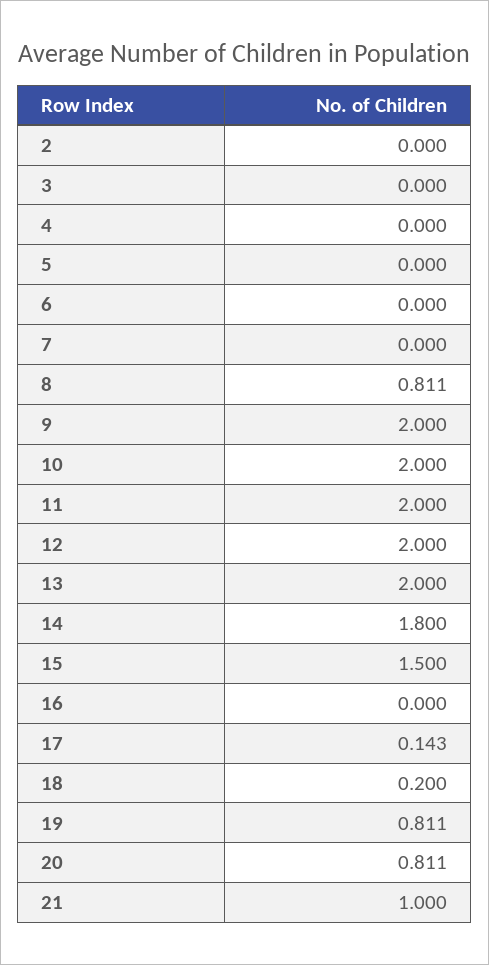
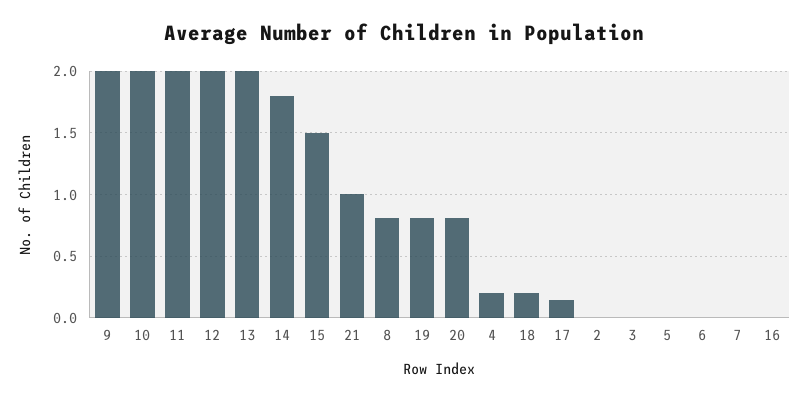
4: 0 -> 0.2

